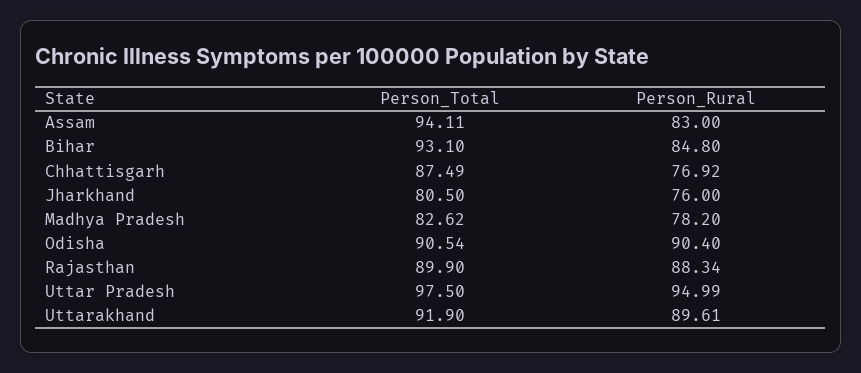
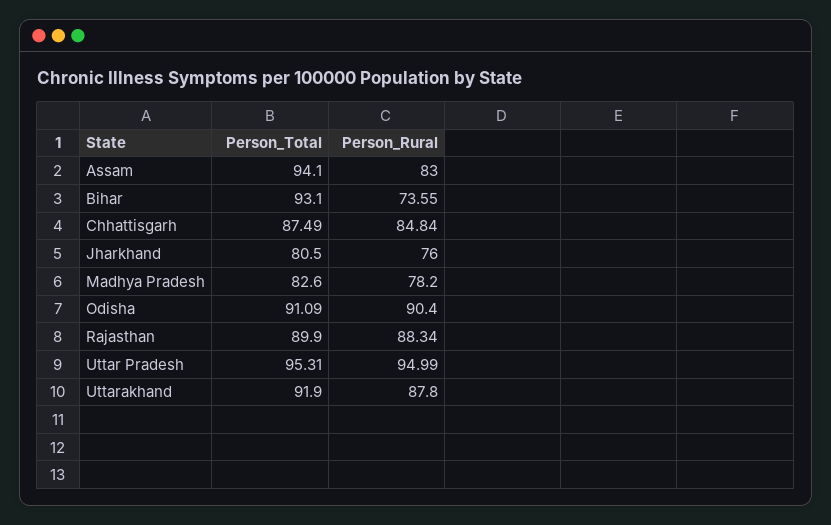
Person_Total, Assam: 94.11 -> 94.1
Person_Rural, Bihar: 84.8 -> 73.55
Person_Rural, Chhattisgarh: 76.92 -> 84.84
Person_Total, Madhya Pradesh: 82.62 -> 82.6
Person_Total, Odisha: 90.54 -> 91.09
Person_Total, Uttar Pradesh: 97.5 -> 95.31
Person_Rural, Uttarakhand: 89.61 -> 87.8

